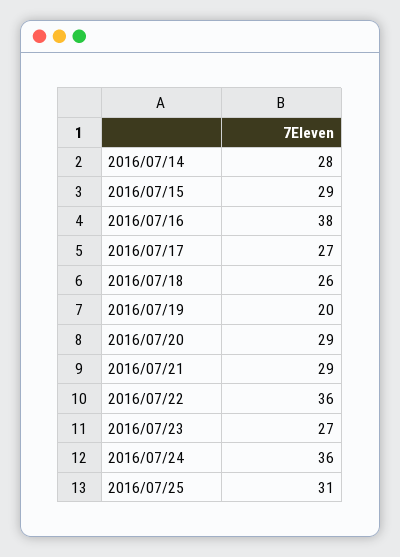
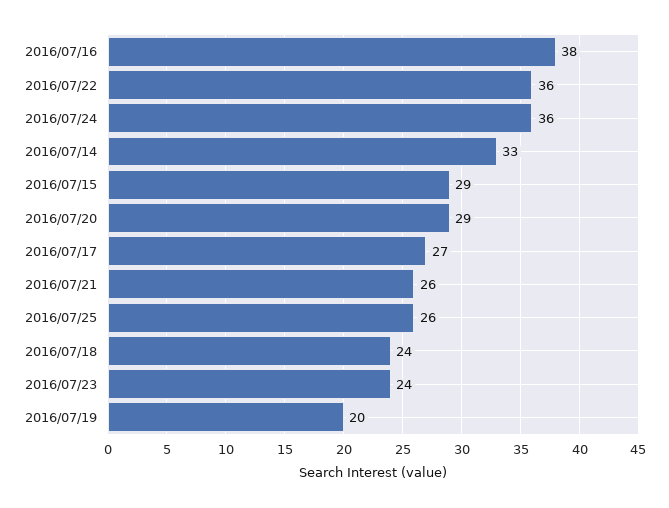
2016/07/14: 28 -> 33
2016/07/18: 26 -> 24
2016/07/21: 29 -> 26
2016/07/23: 27 -> 24
2016/07/25: 31 -> 26

